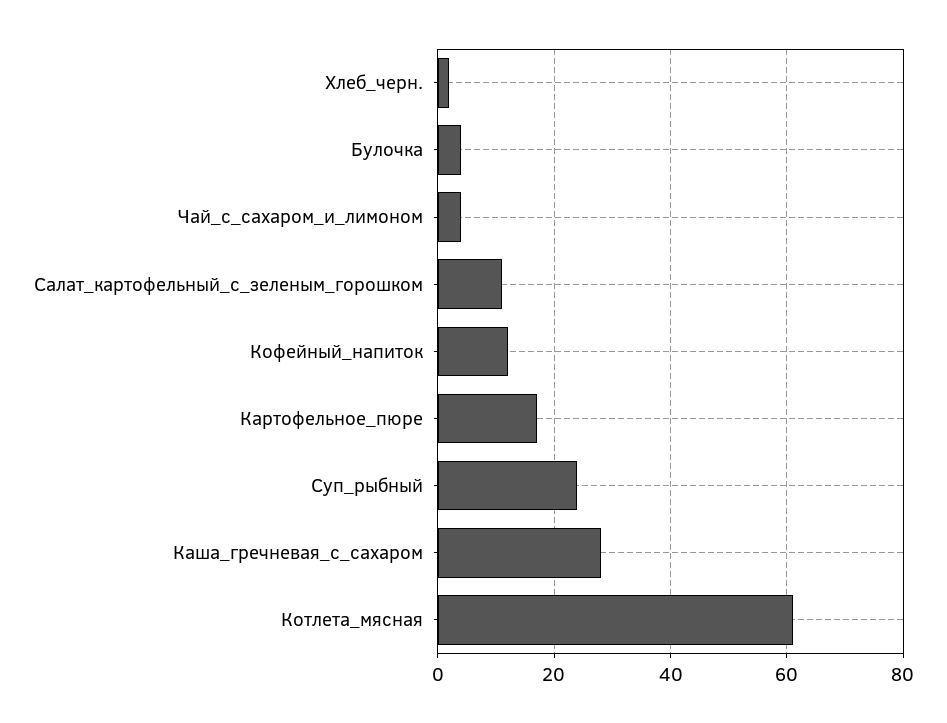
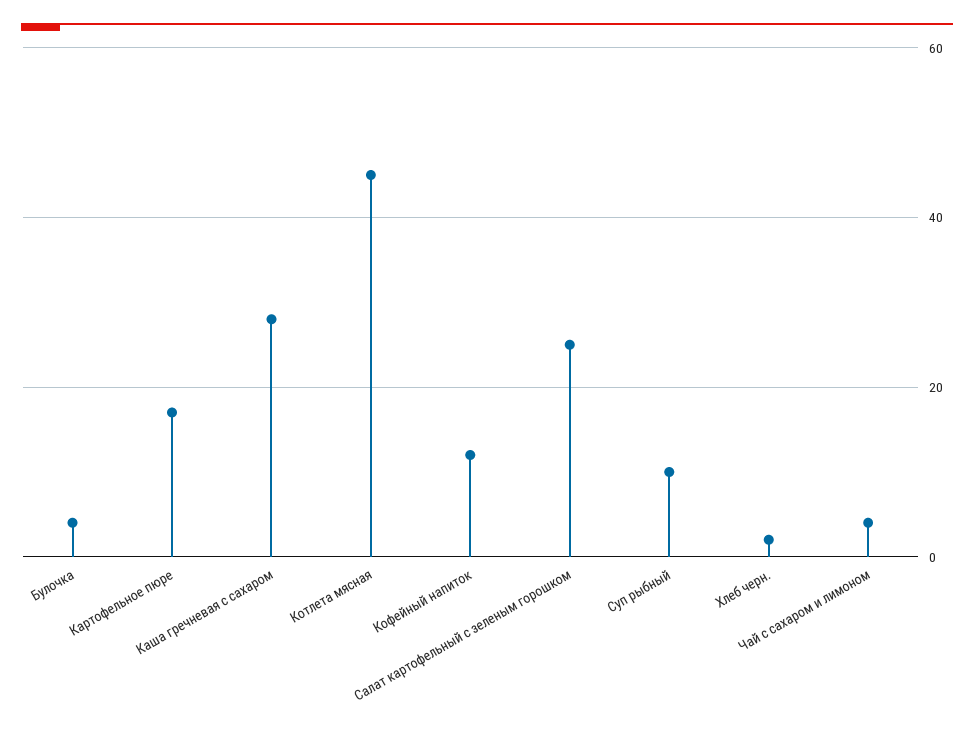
Салат_картофельный_с_зеленым_горошком: 10 -> 25
Суп_рыбный: 25 -> 10
Котлета_мясная: 60 -> 45

